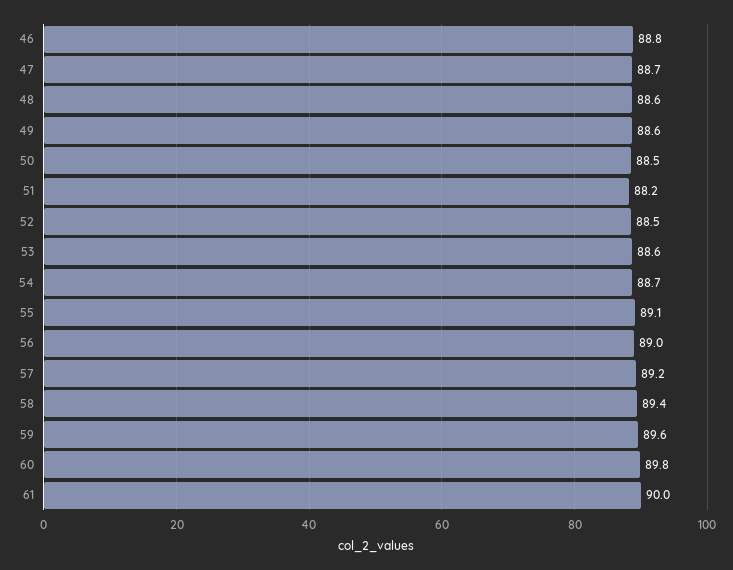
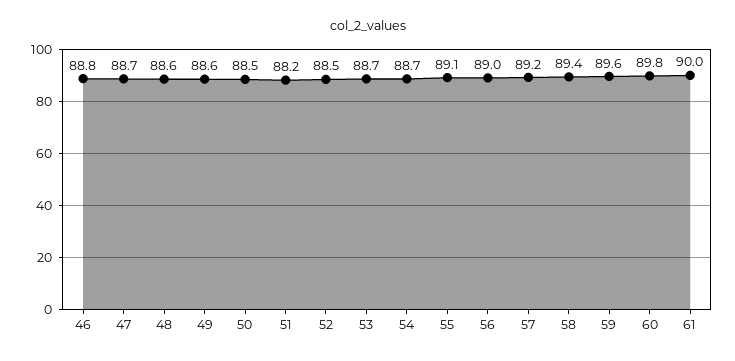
53: 88.6 -> 88.7

